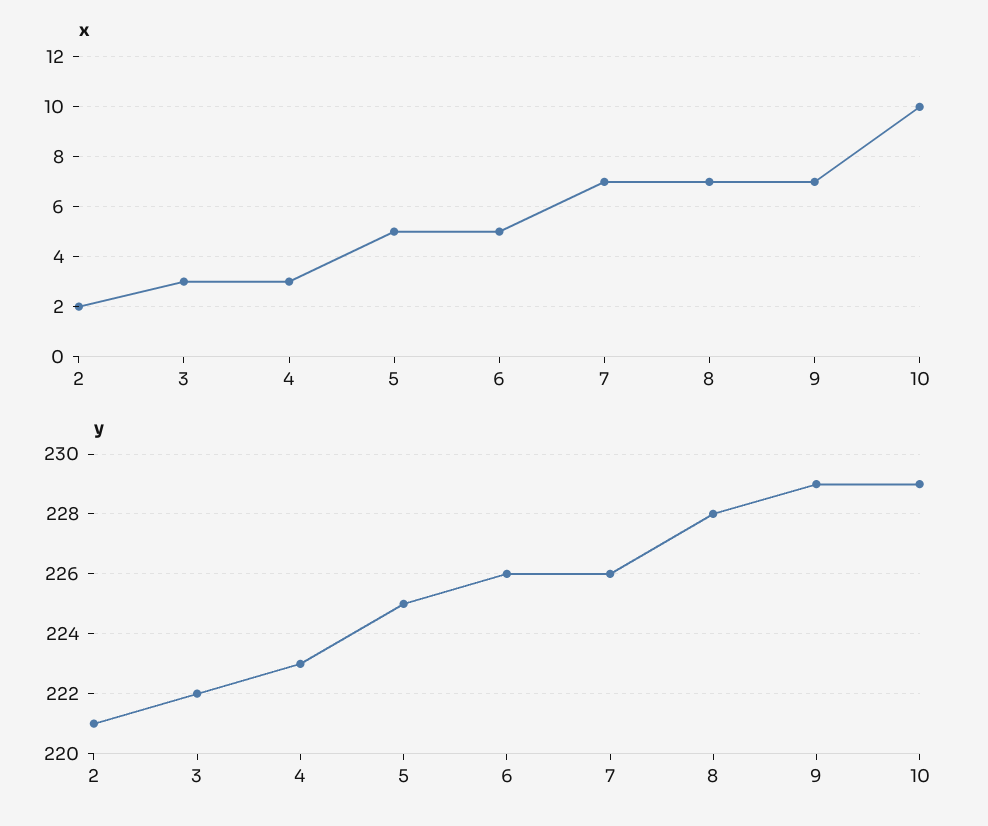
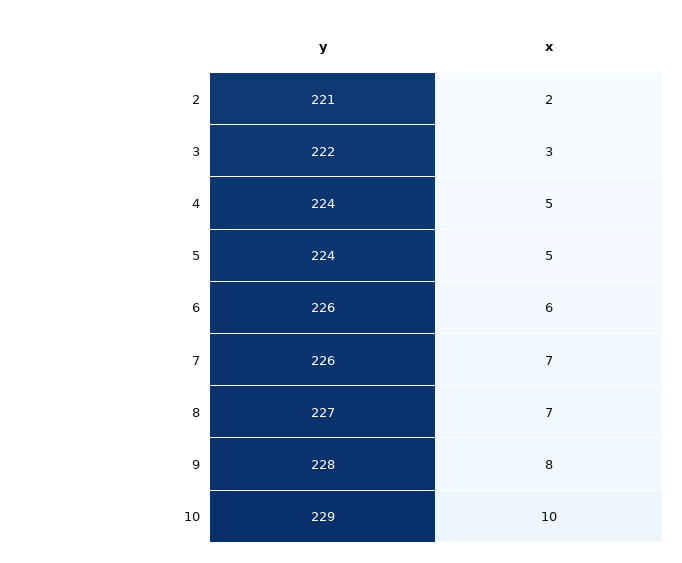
x, 4: 3 -> 5
x, 6: 5 -> 6
x, 9: 7 -> 8
y, 4: 223 -> 224
y, 5: 225 -> 224
y, 8: 228 -> 227
y, 9: 229 -> 228

